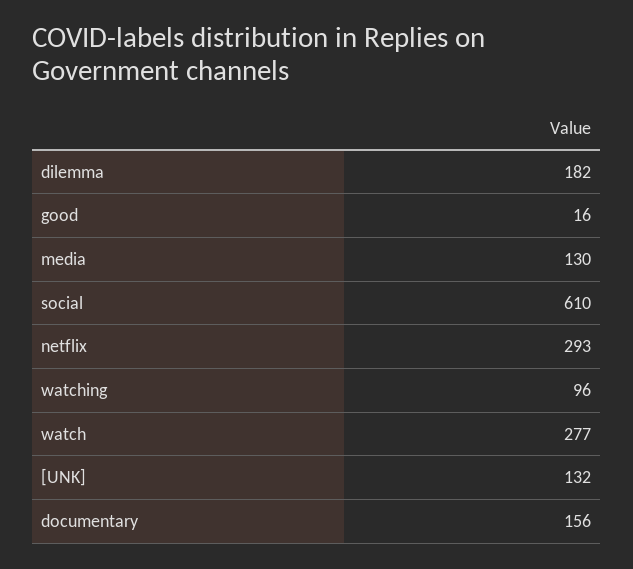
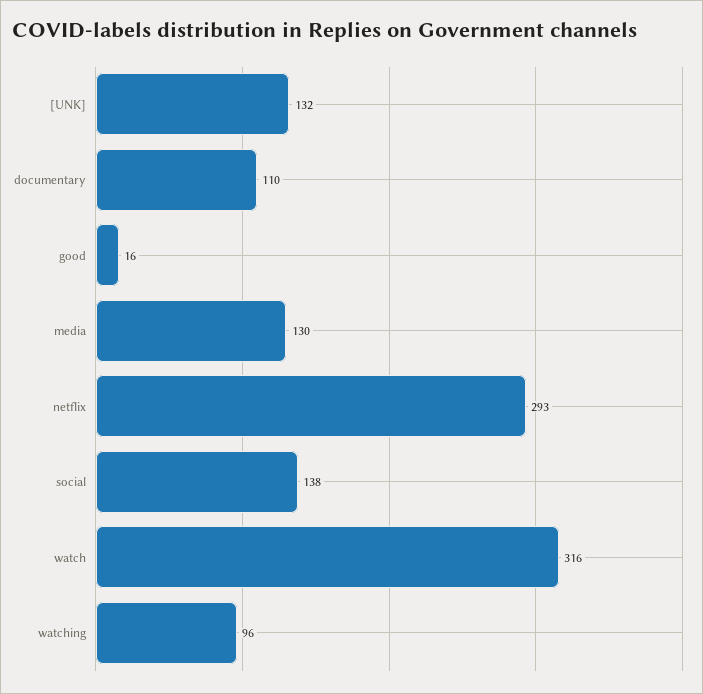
dilemma: 182 -> none
social: 610 -> 138
watch: 277 -> 316
documentary: 156 -> 110

